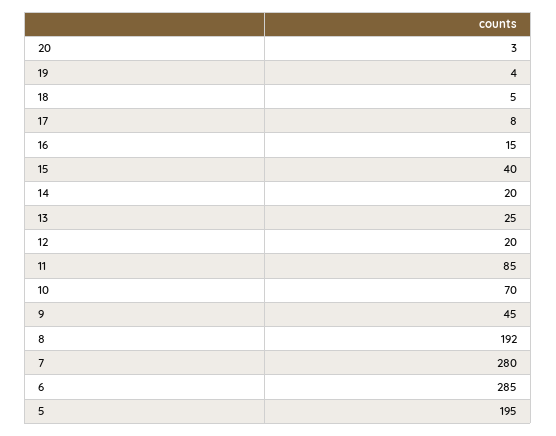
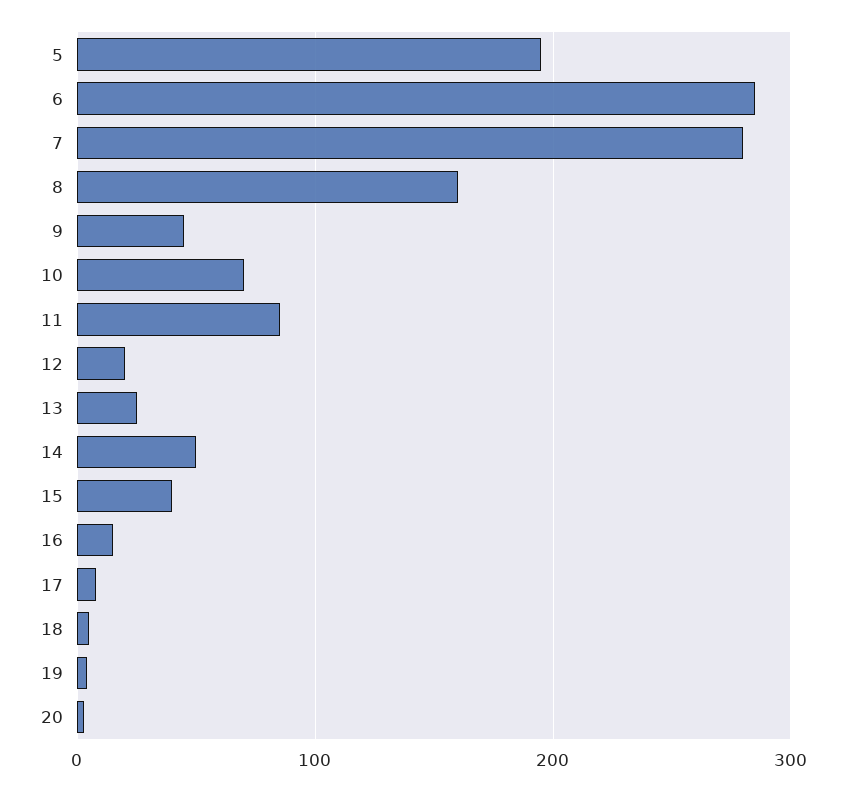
14: 20 -> 50
8: 192 -> 160

